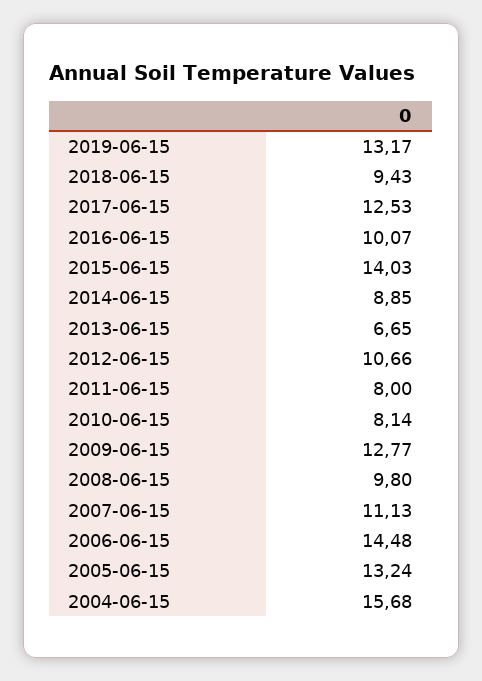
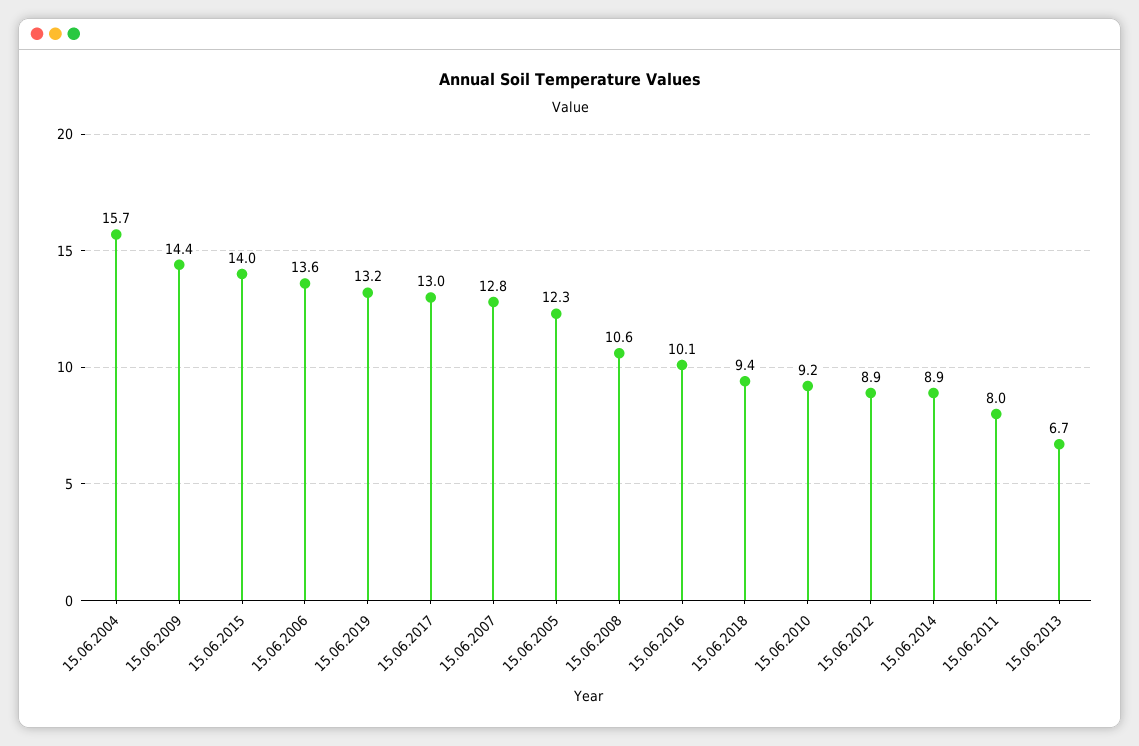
2017-06-15: 12.53 -> 13
2012-06-15: 10.66 -> 8.9
2010-06-15: 8.14 -> 9.2
2009-06-15: 12.77 -> 14.4
2008-06-15: 9.8 -> 10.6
2007-06-15: 11.13 -> 12.8
2006-06-15: 14.48 -> 13.6
2005-06-15: 13.24 -> 12.3

